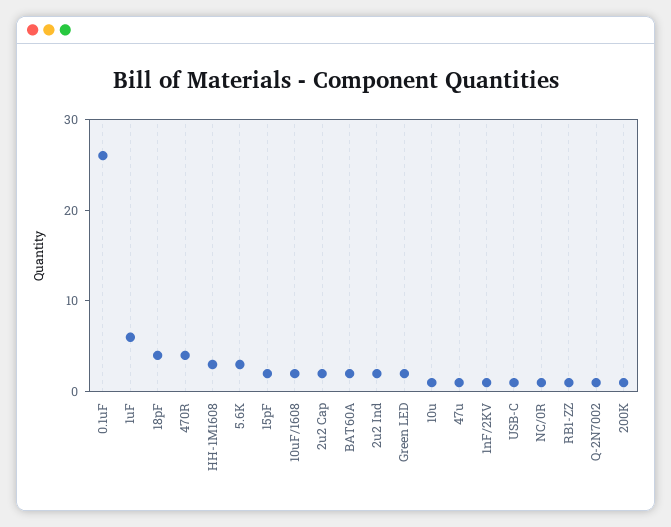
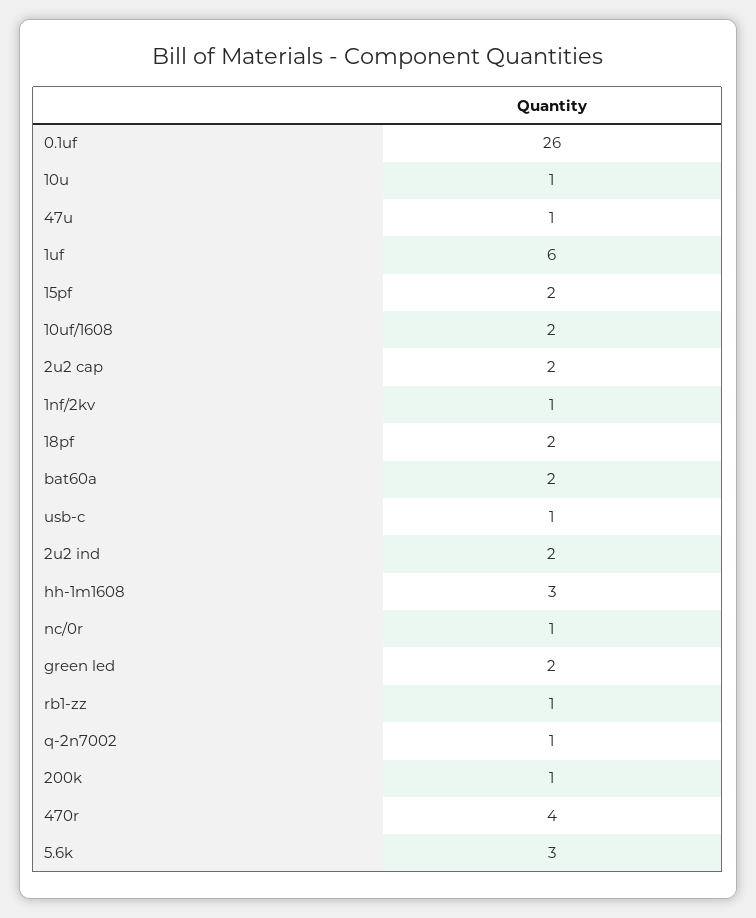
18pF: 4 -> 2

